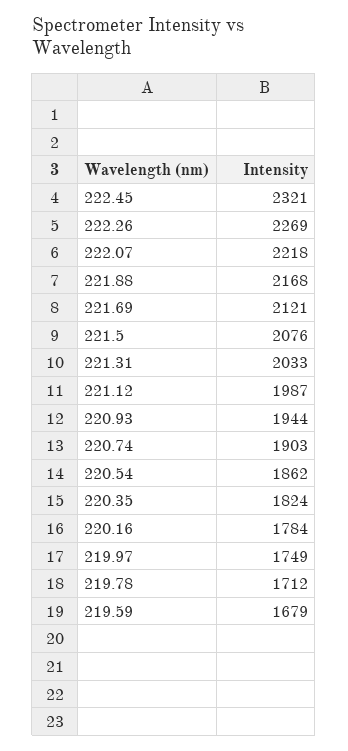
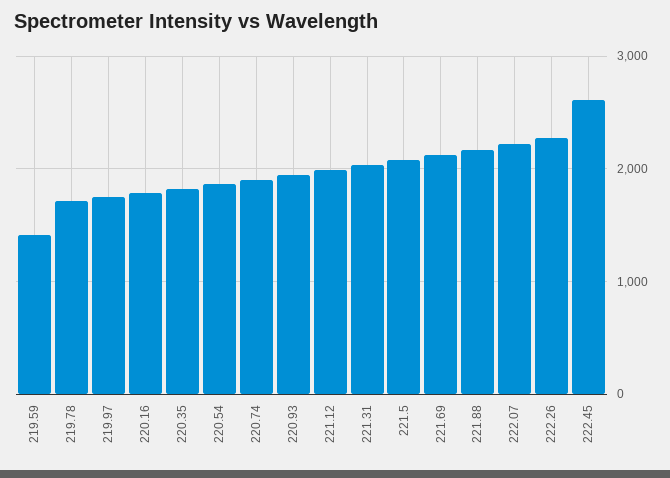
222.45: 2321 -> 2600
219.59: 1679 -> 1400

